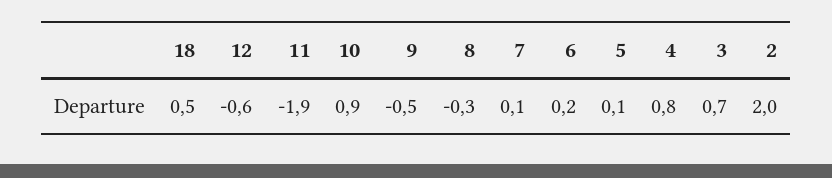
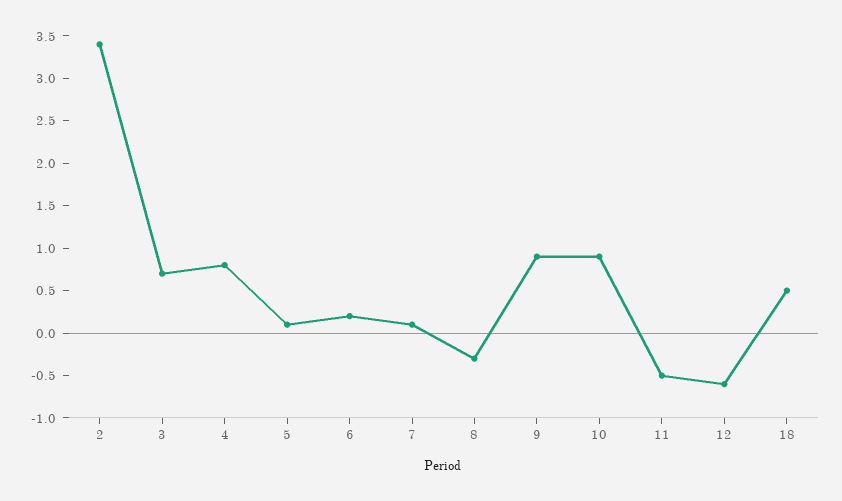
11: -1.9 -> -0.5
9: -0.5 -> 0.9
2: 2 -> 3.4

